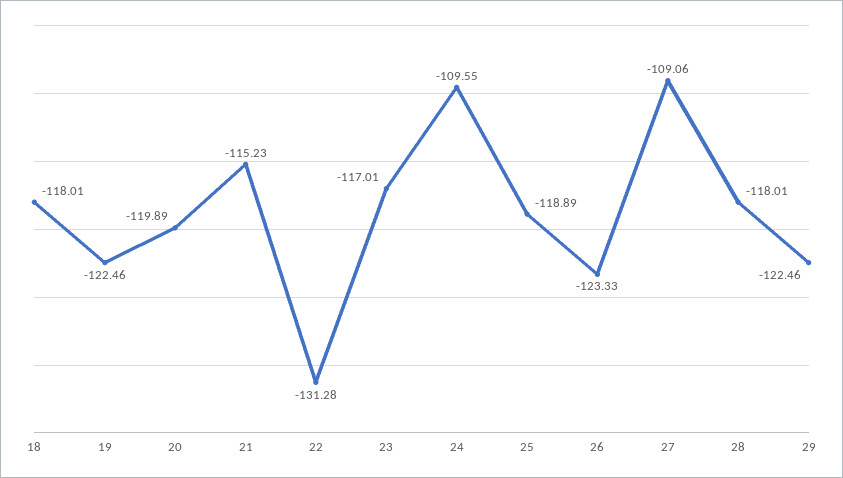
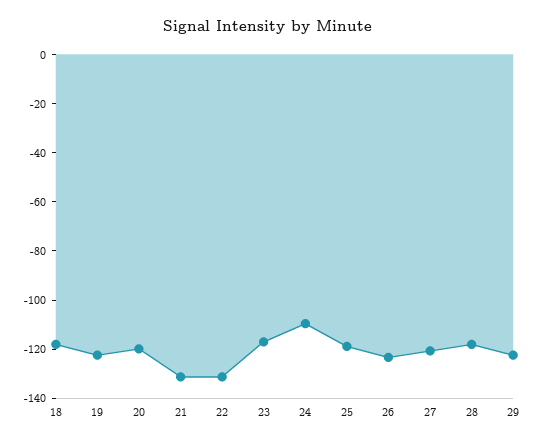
21: -115.23 -> -130
27: -109.06 -> -120

